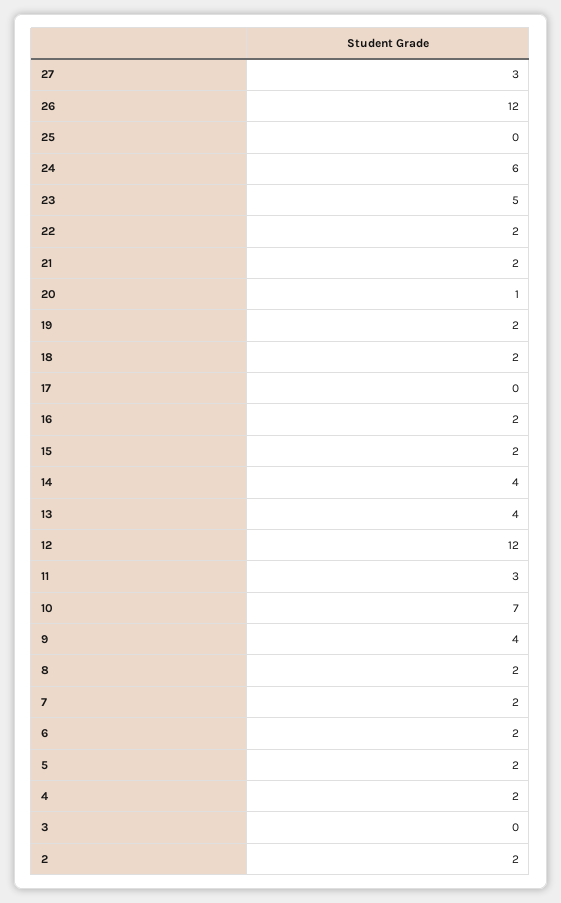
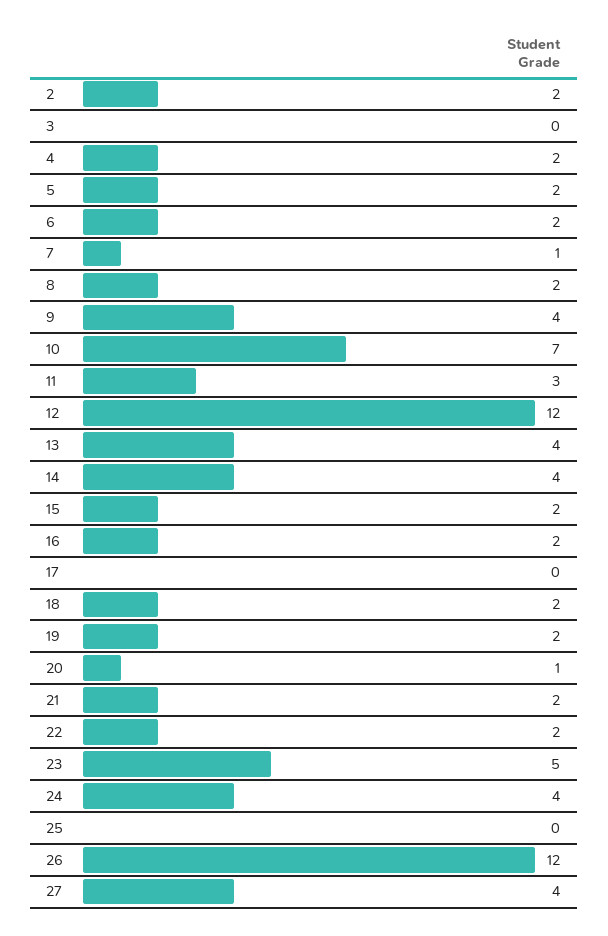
27: 3 -> 4
24: 6 -> 4
7: 2 -> 1

